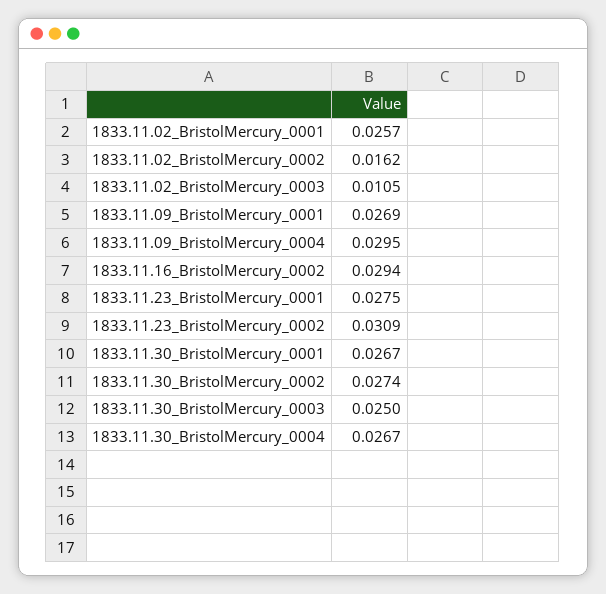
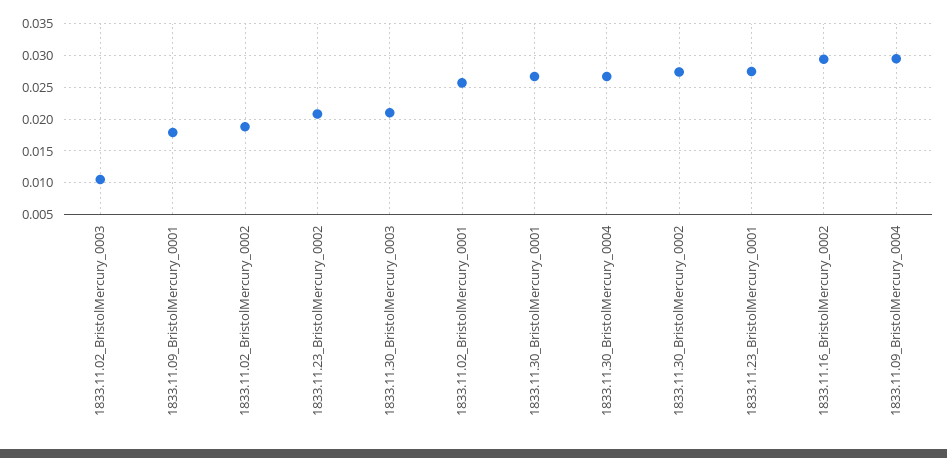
1833.11.02_BristolMercury_0002: 0.0162 -> 0.019
1833.11.09_BristolMercury_0001: 0.0269 -> 0.018
1833.11.23_BristolMercury_0002: 0.0309 -> 0.021
1833.11.30_BristolMercury_0003: 0.025 -> 0.021

